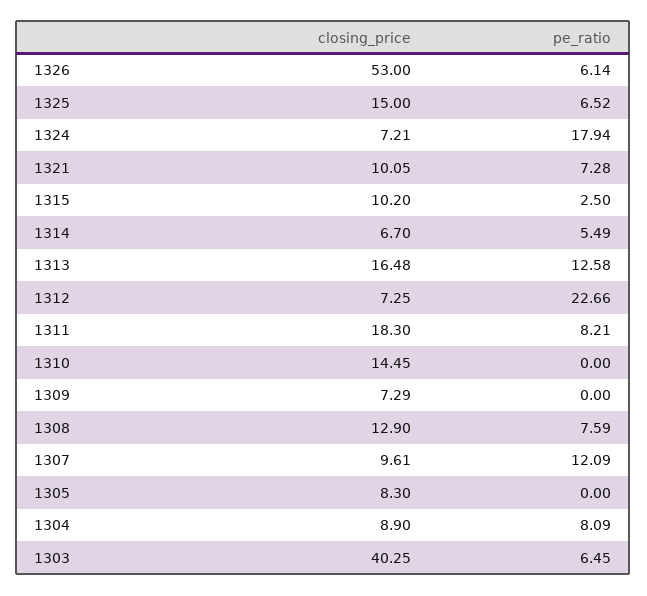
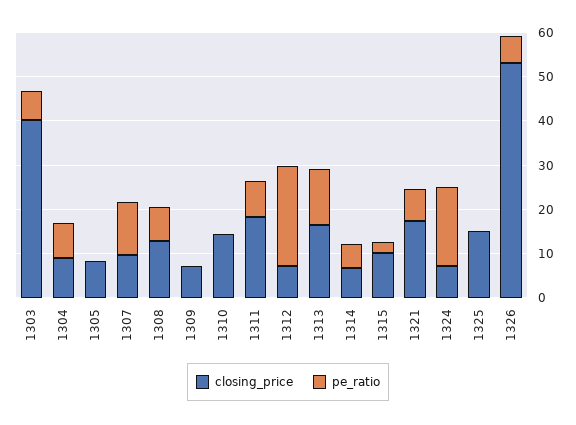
pe_ratio, 1325: 6.52 -> 0
closing_price, 1321: 10.05 -> 18

